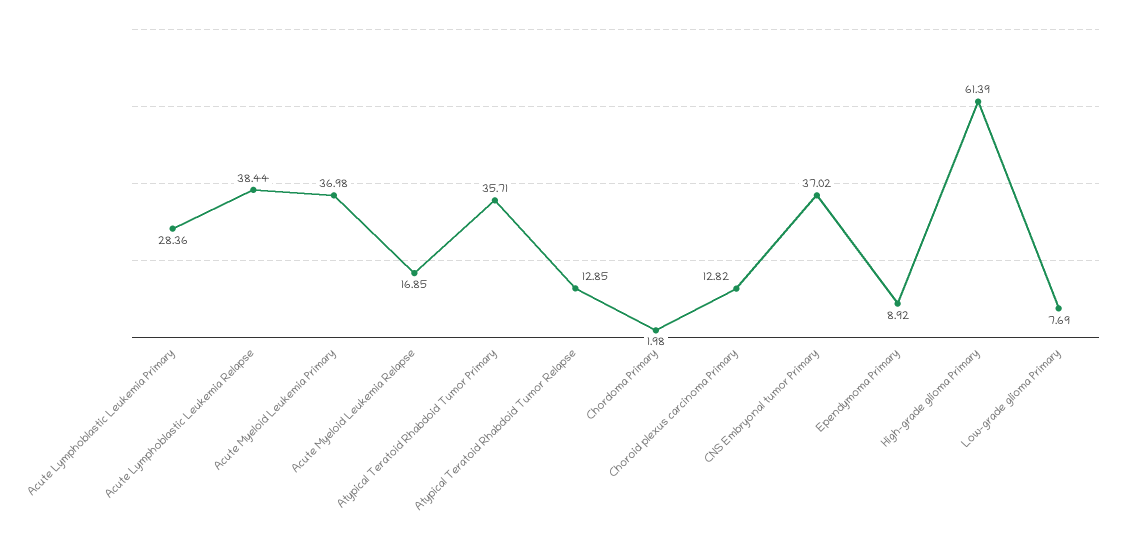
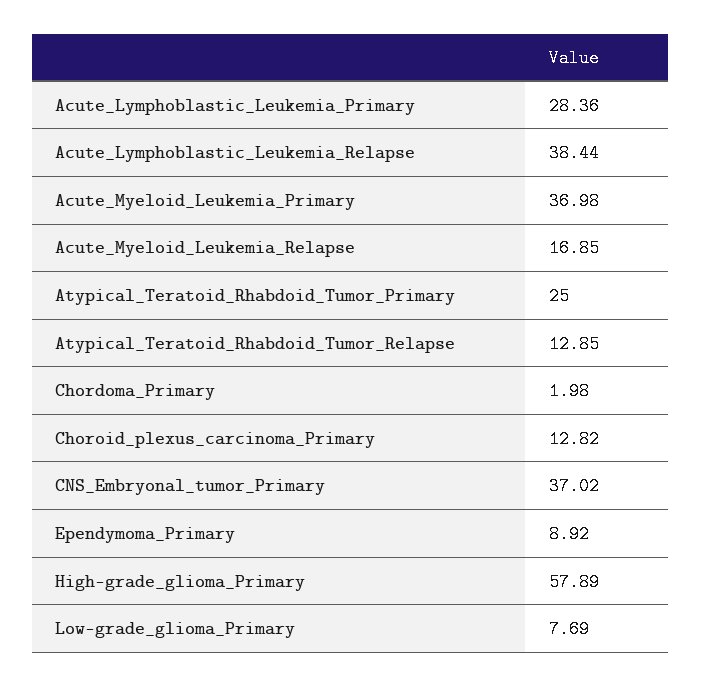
Atypical Teratoid Rhabdoid Tumor Primary: 35.71 -> 25
High-grade glioma Primary: 61.39 -> 57.89

